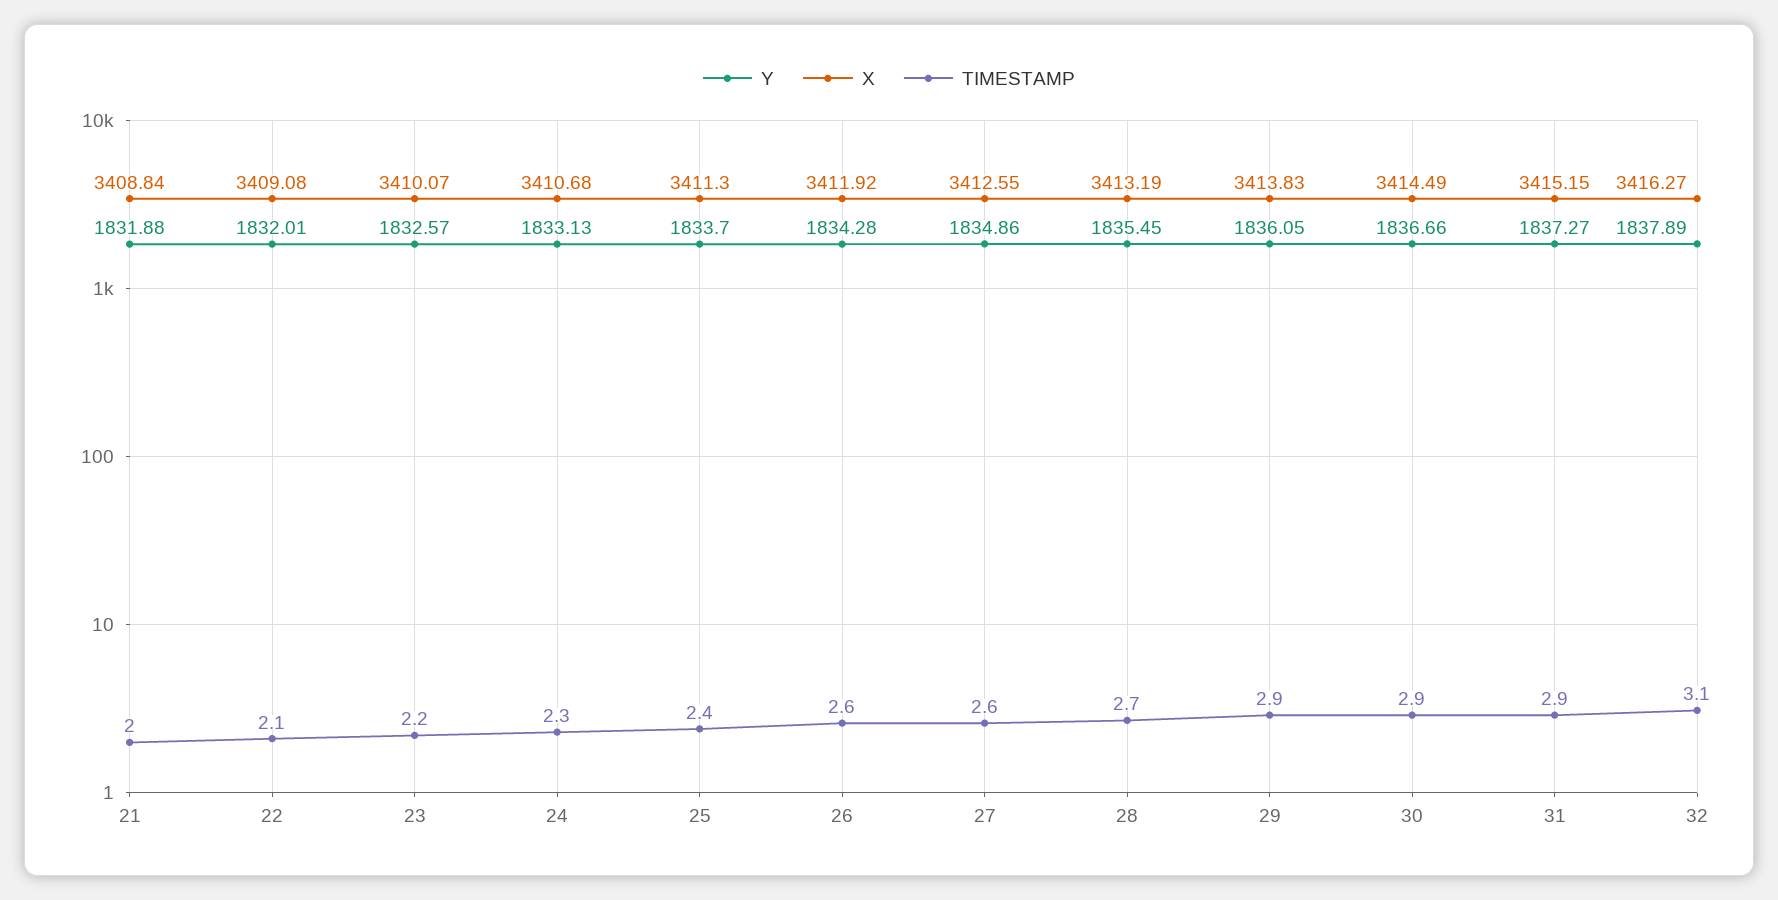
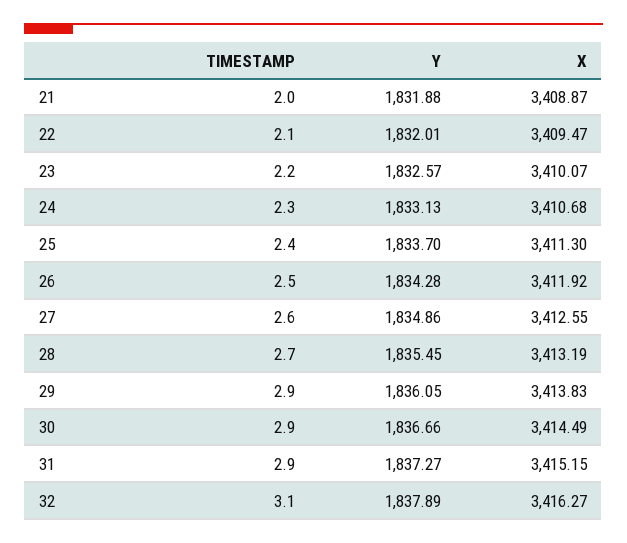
X, 21: 3408.84 -> 3408.87
X, 22: 3409.08 -> 3409.47
TIMESTAMP, 26: 2.6 -> 2.5

